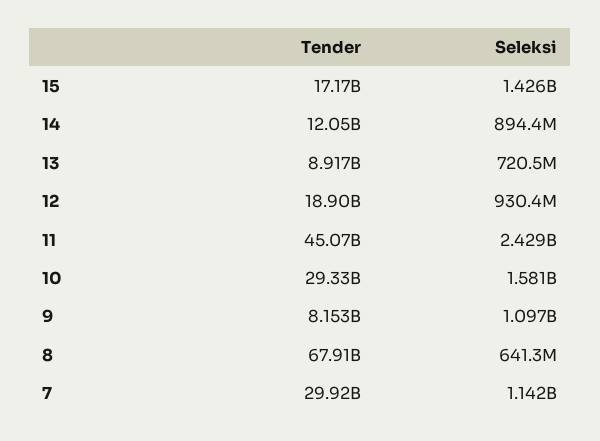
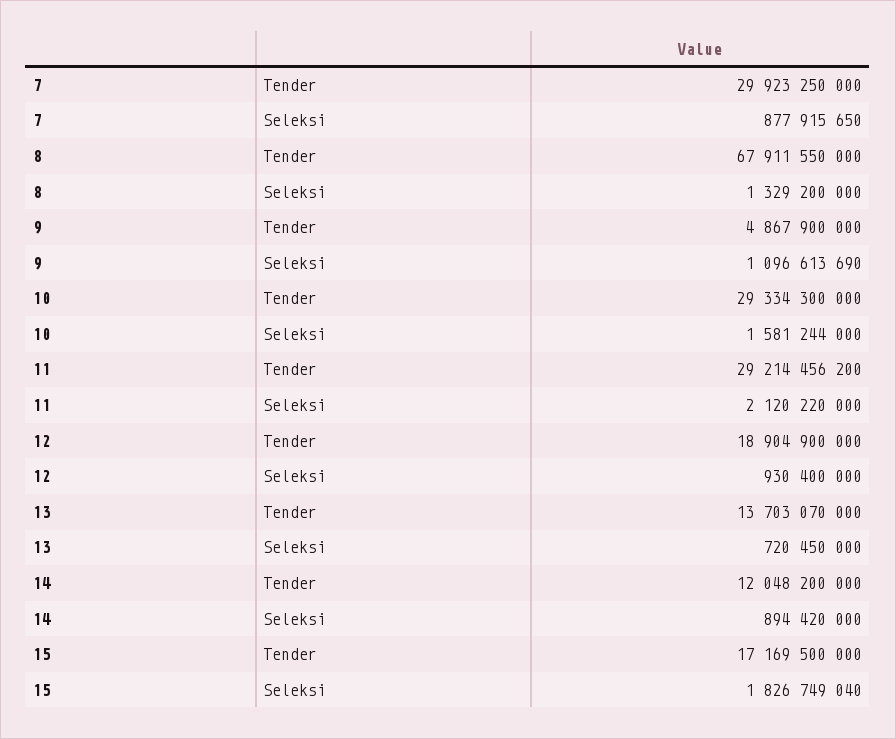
Seleksi, 15: 1426000000 -> 1826749040
Tender, 13: 8917000000 -> 13703070000
Tender, 11: 45070000000 -> 29214456200
Seleksi, 11: 2429000000 -> 2120220000
Tender, 9: 8153000000 -> 4867900000
Seleksi, 8: 641300000 -> 1329200000
Seleksi, 7: 1142000000 -> 877915650

